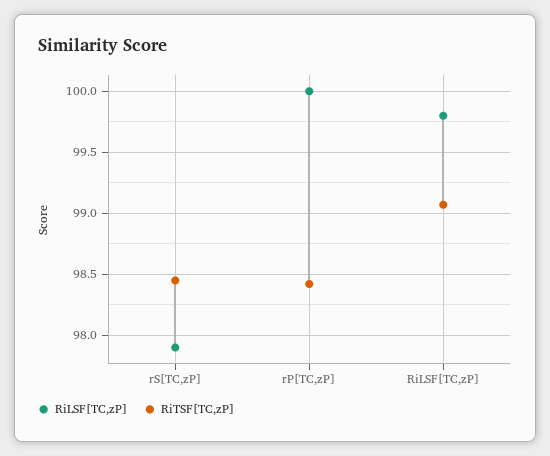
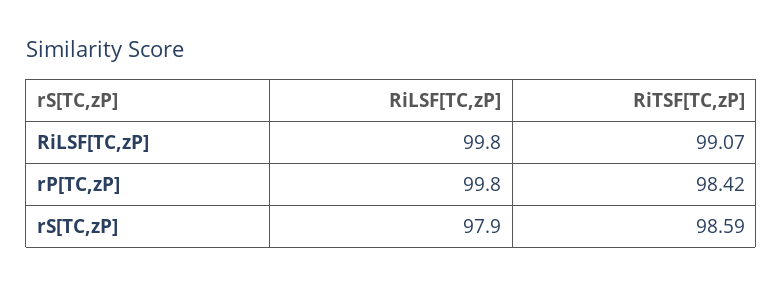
RiTSF[TC,zP], rS[TC,zP]: 98.45 -> 98.59
RiLSF[TC,zP], rP[TC,zP]: 100 -> 99.8

